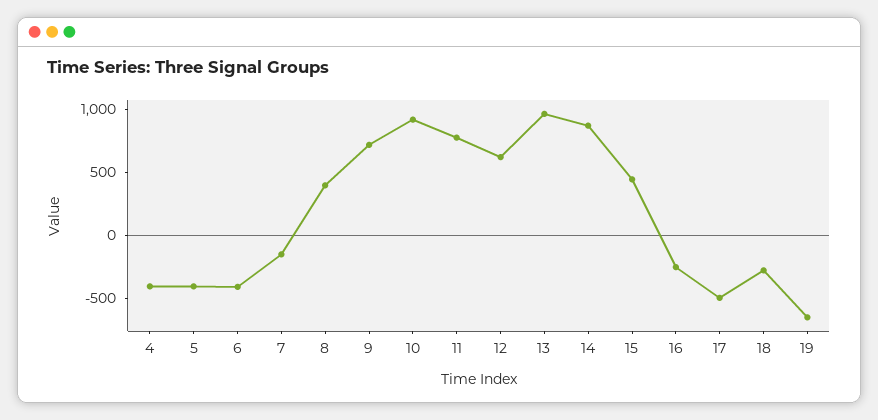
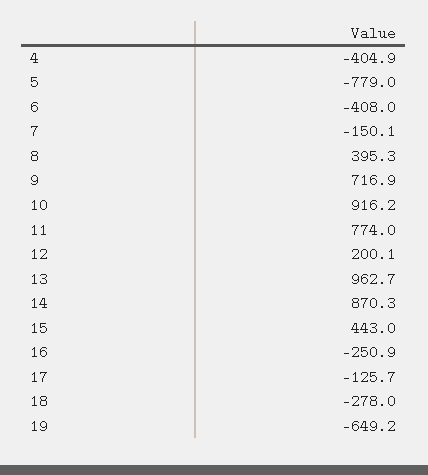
5: -400 -> -779
12: 600 -> 200.1
17: -500 -> -125.7

